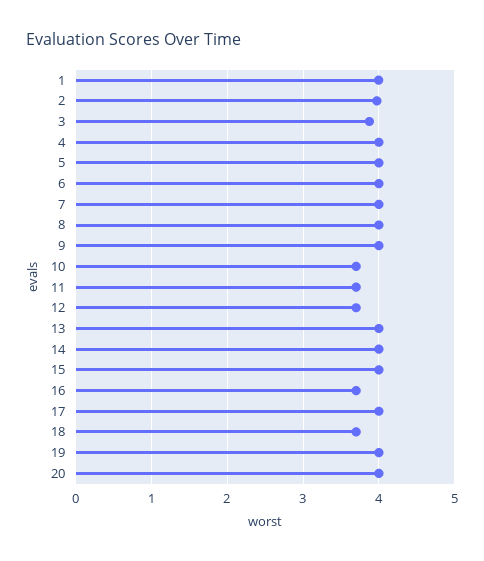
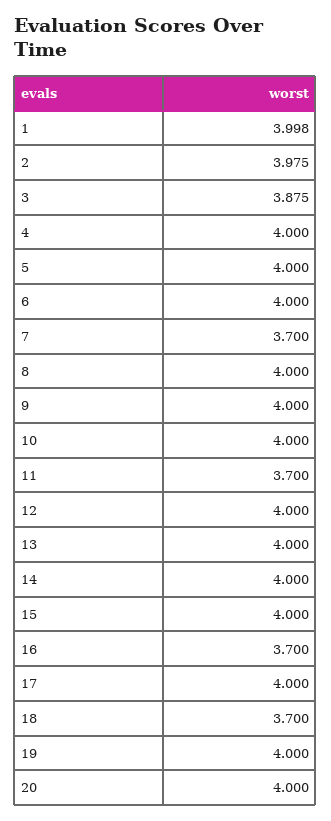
7: 4 -> 3.7
10: 3.7 -> 4
12: 3.7 -> 4

